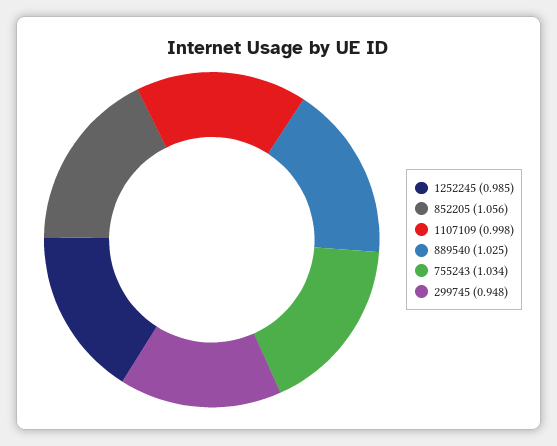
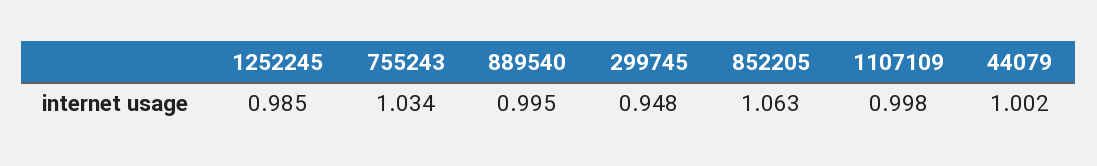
852205: 1.056 -> 1.063
889540: 1.025 -> 0.995
44079: none -> 1.002

